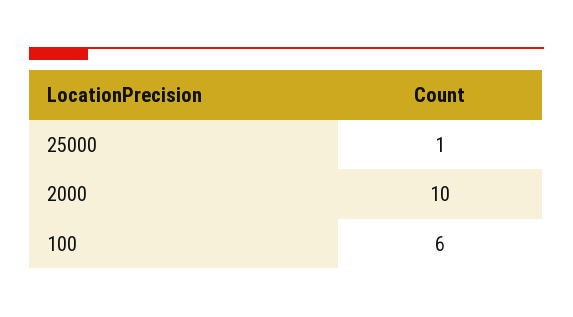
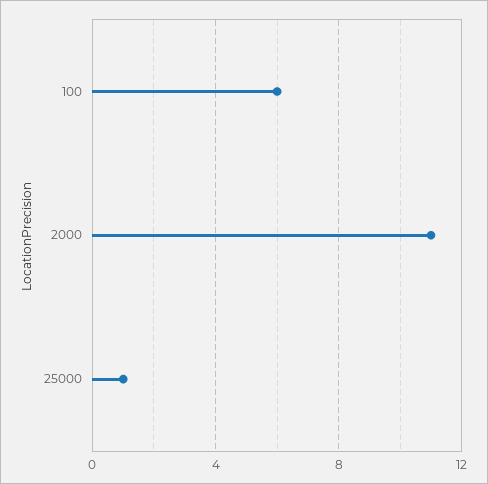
2000: 10 -> 11

